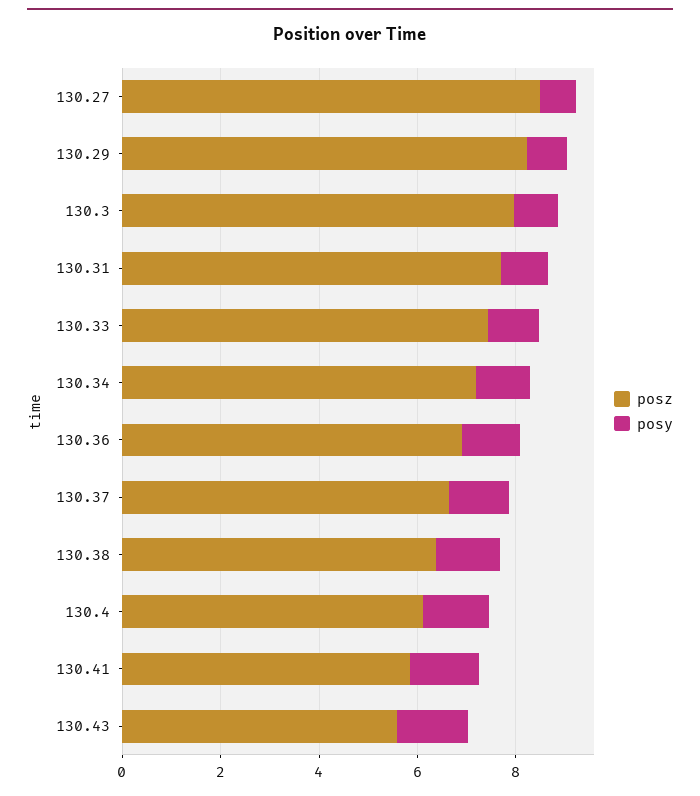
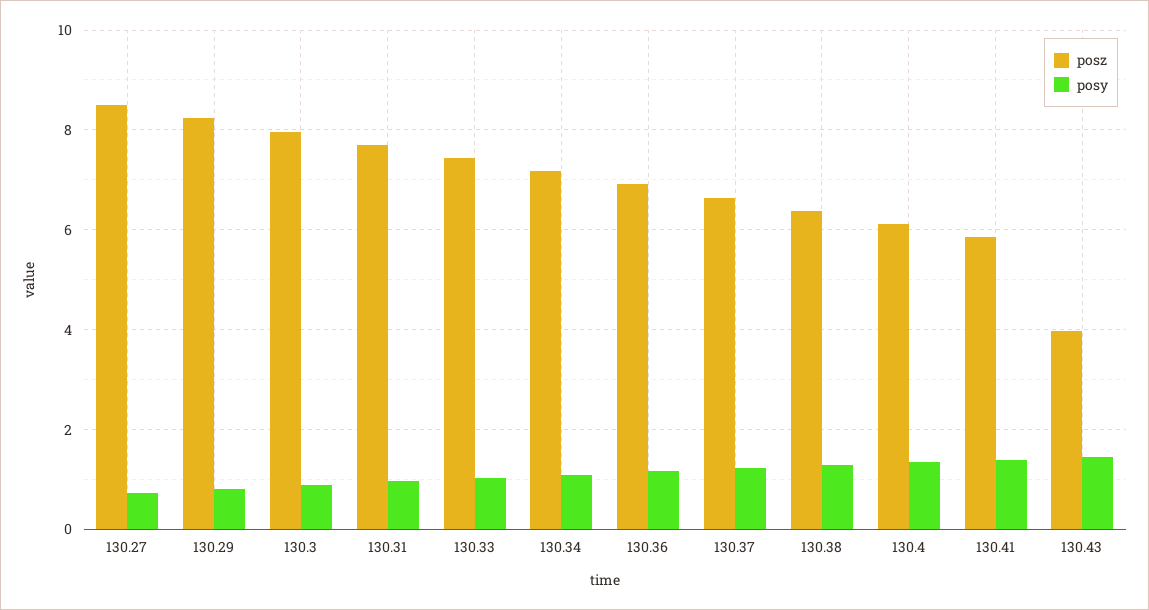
posz, 130.43: 5.5 -> 4

